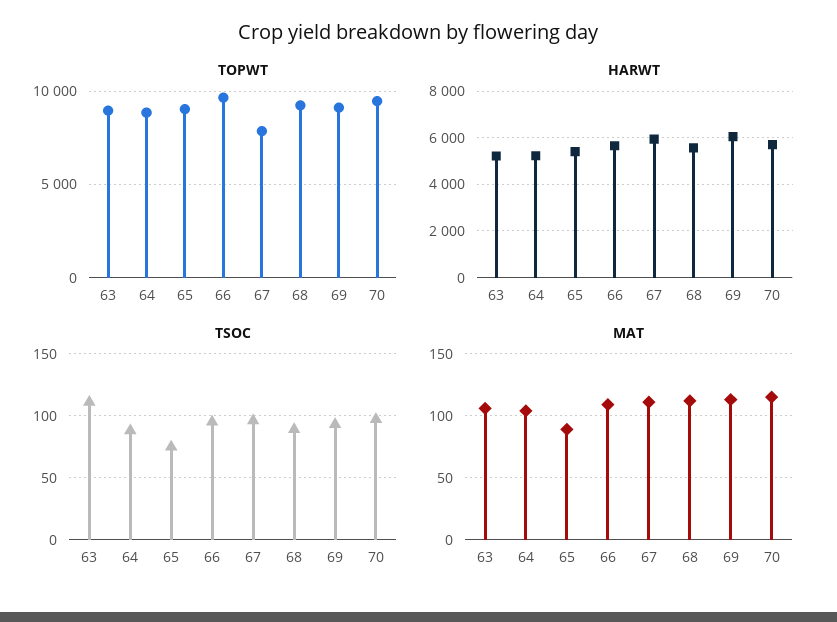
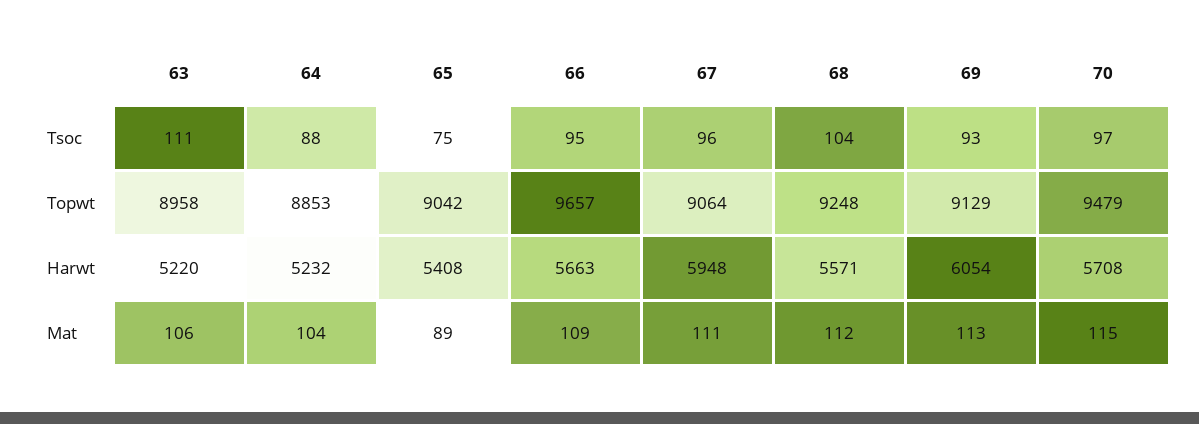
TOPWT, 67: 8000 -> 9064
TSOC, 68: 90 -> 104

